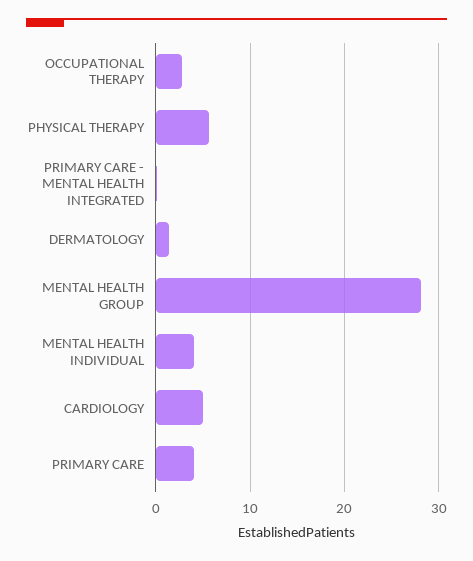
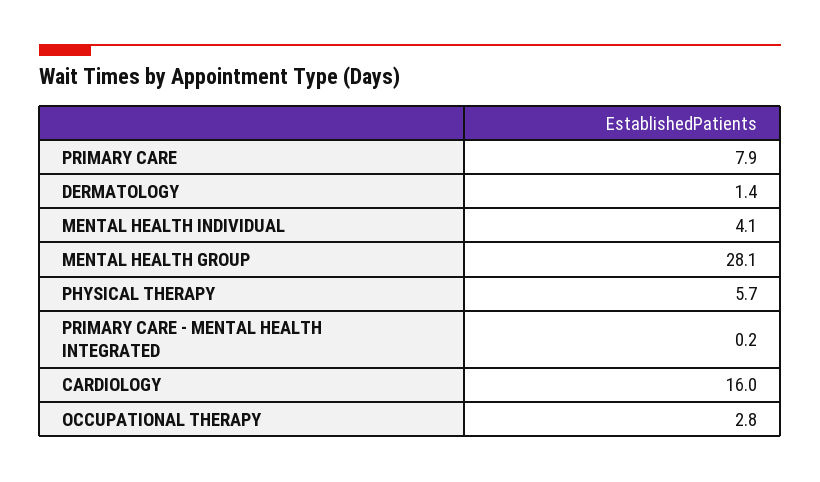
CARDIOLOGY: 5 -> 16
PRIMARY CARE: 4 -> 7.9

